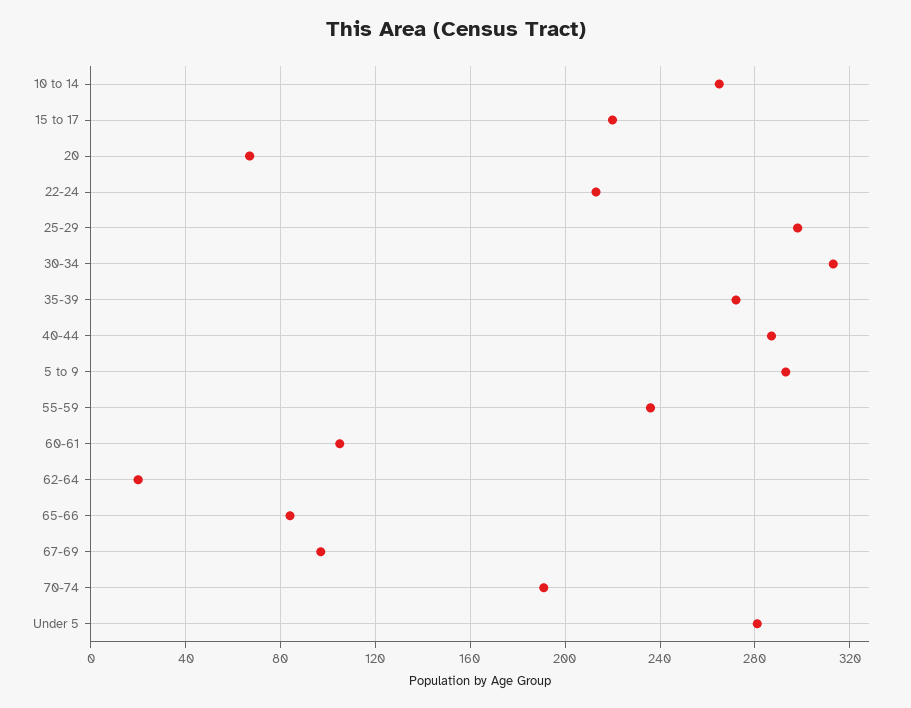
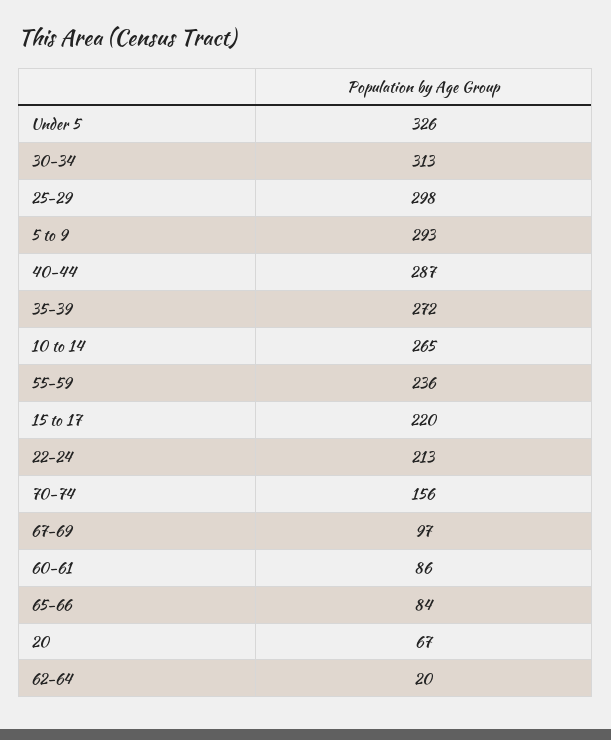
60-61: 105 -> 86
70-74: 190 -> 156
Under 5: 280 -> 326

